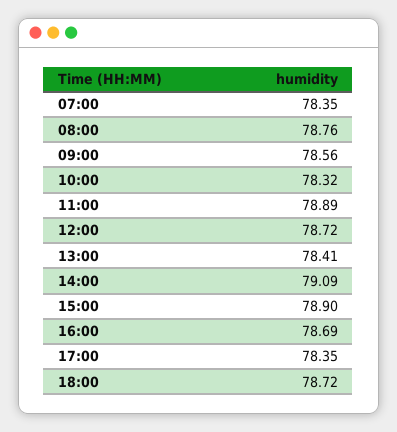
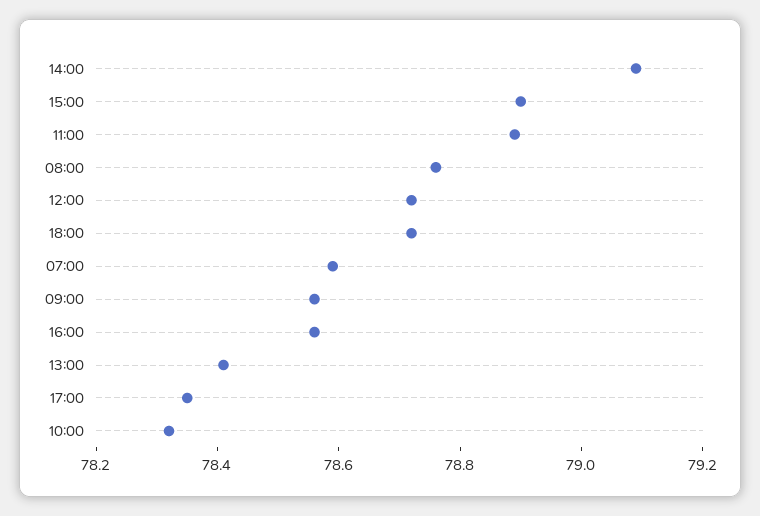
07:00: 78.35 -> 78.6
16:00: 78.69 -> 78.55

